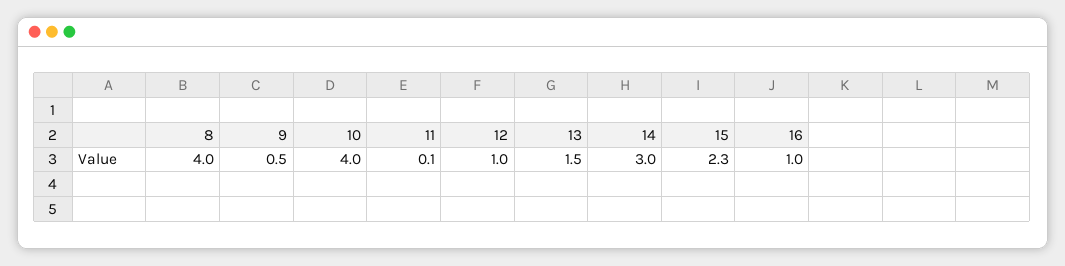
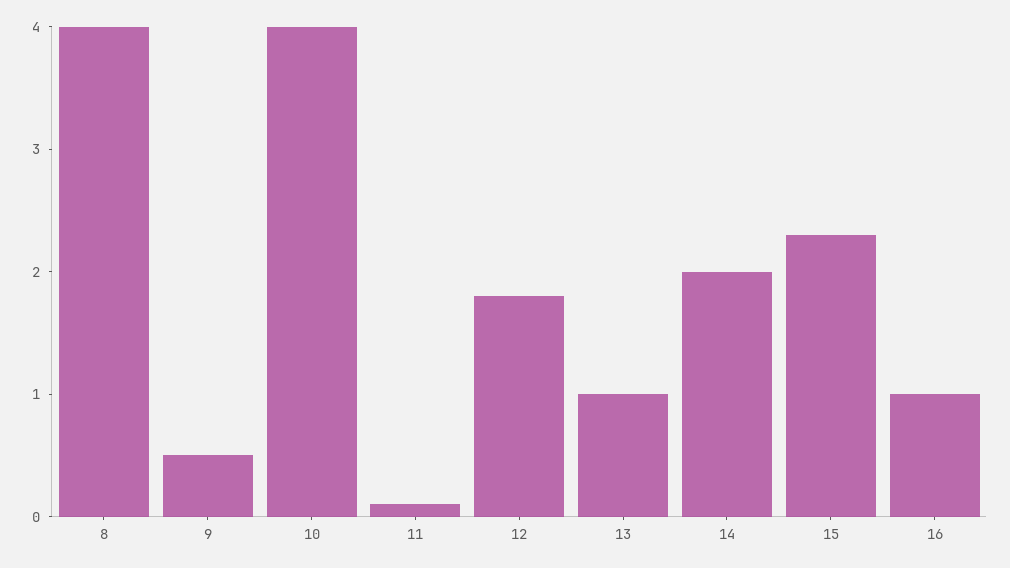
12: 1 -> 1.8
13: 1.5 -> 1
14: 3 -> 2

